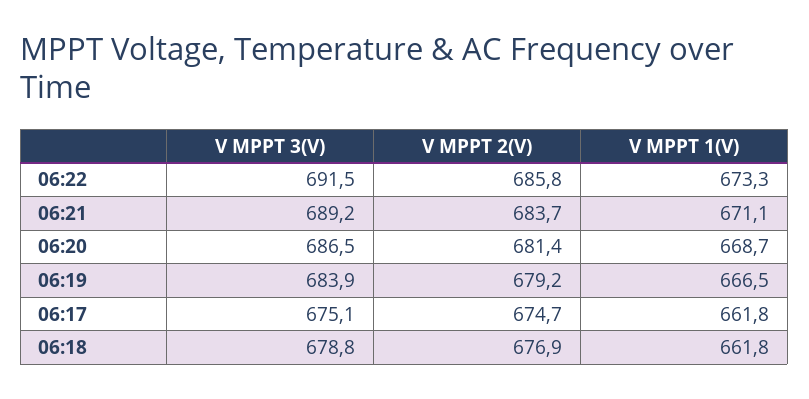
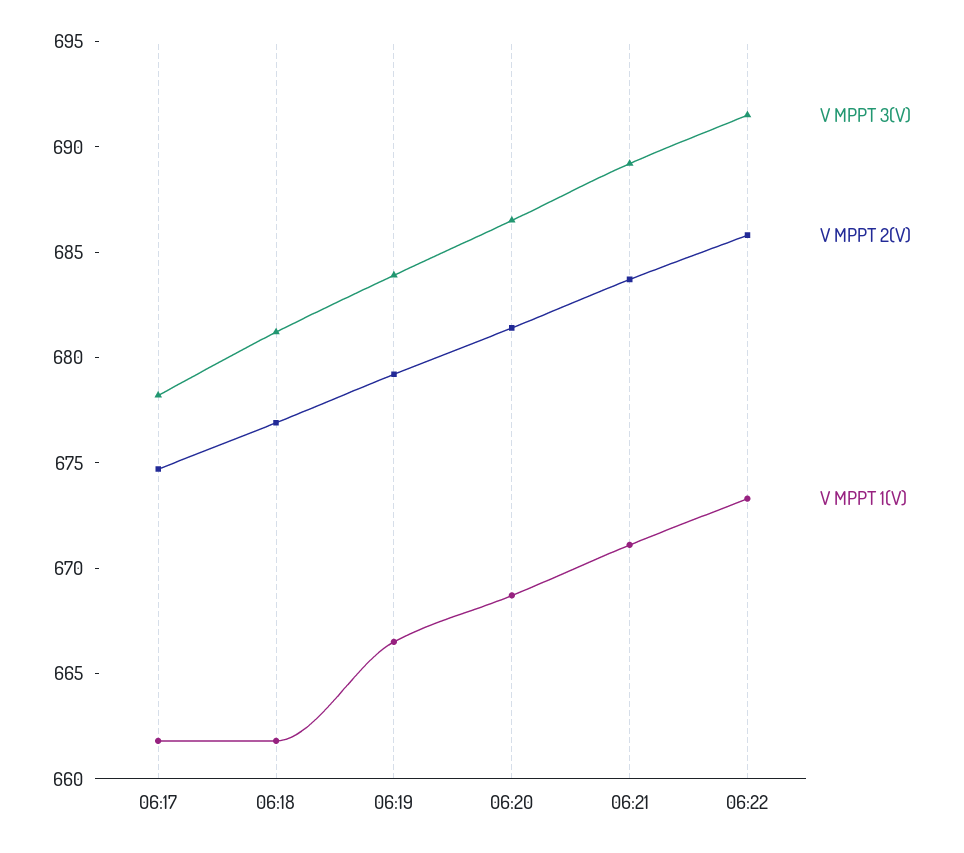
V MPPT 3(V), 06:17: 675.1 -> 678
V MPPT 3(V), 06:18: 678.8 -> 681

